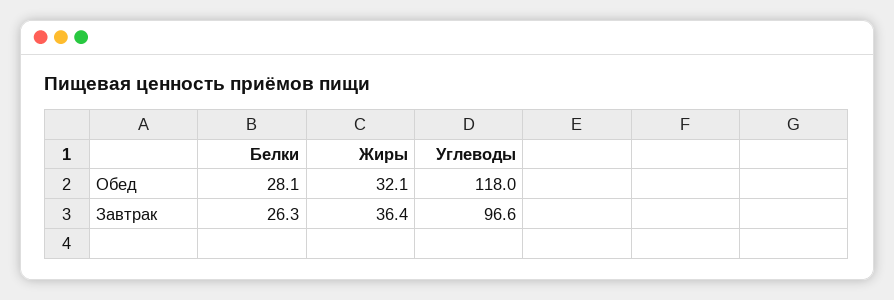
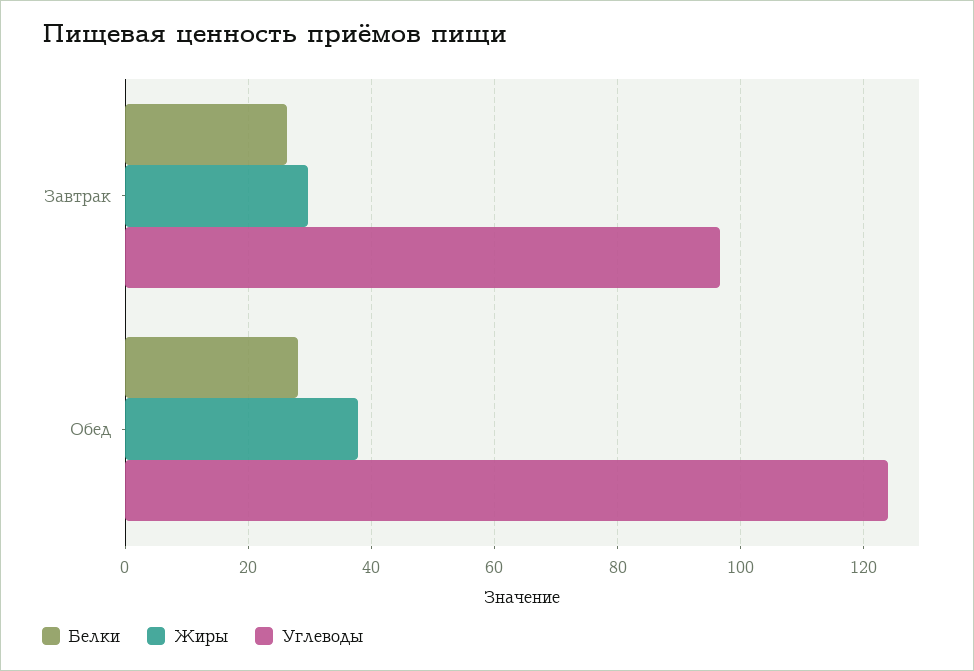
Жиры, Обед: 32.1 -> 38
Углеводы, Обед: 118 -> 124
Жиры, Завтрак: 36.4 -> 30

